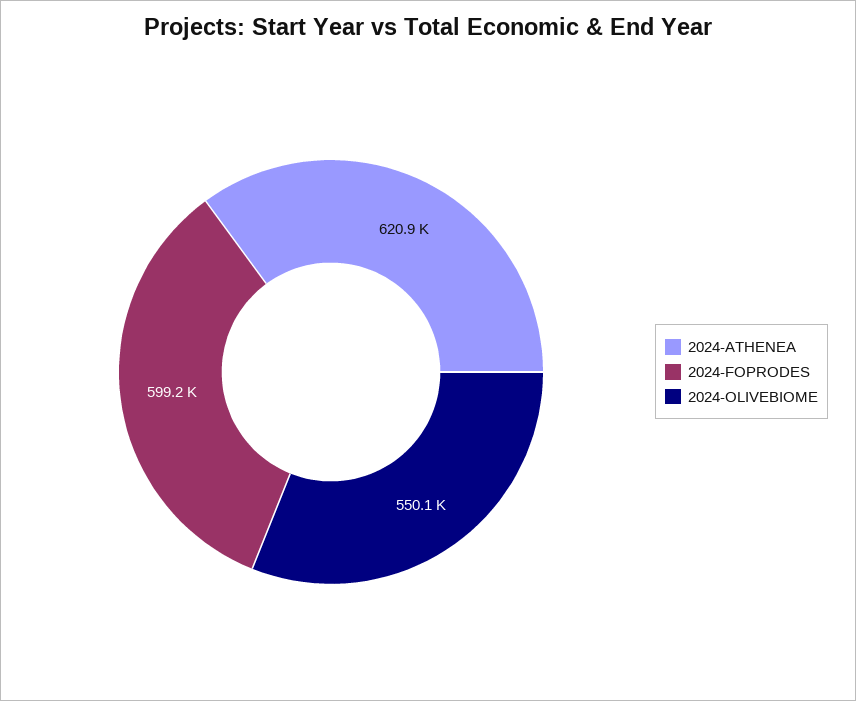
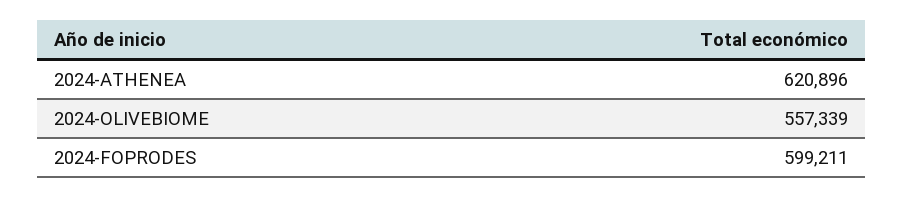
2024-OLIVEBIOME: 550100 -> 557339

